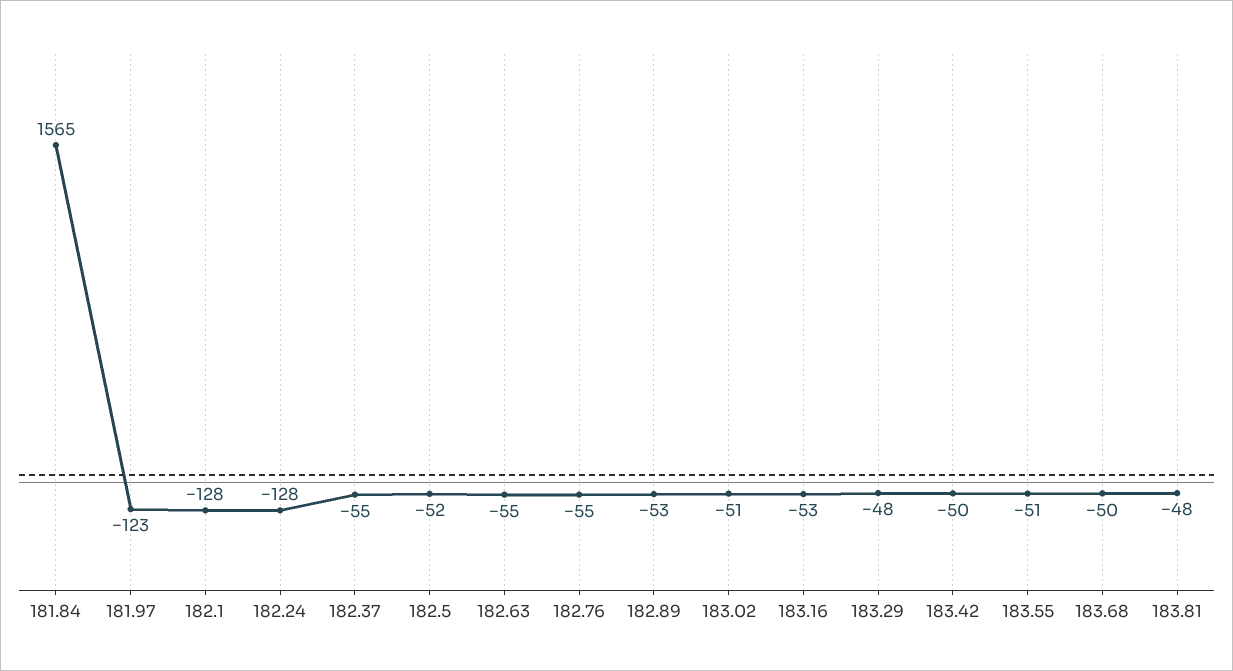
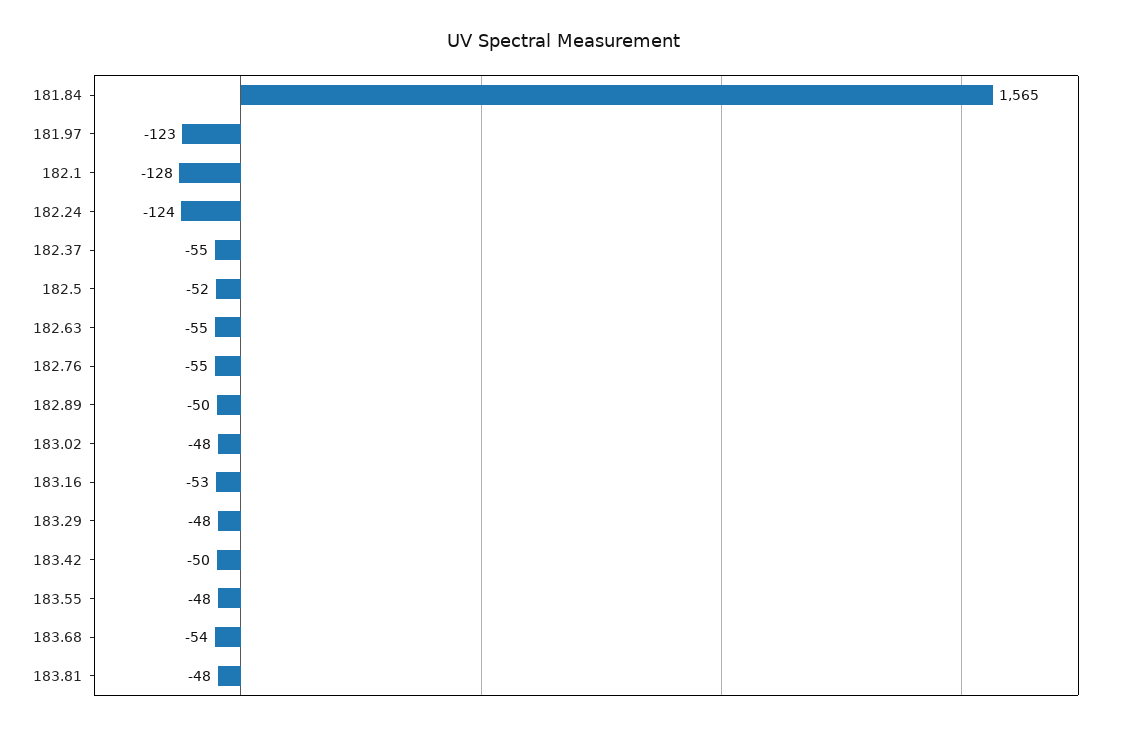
182.24: -128 -> -124
182.89: -53 -> -50
183.02: -51 -> -48
183.55: -51 -> -48
183.68: -50 -> -54

